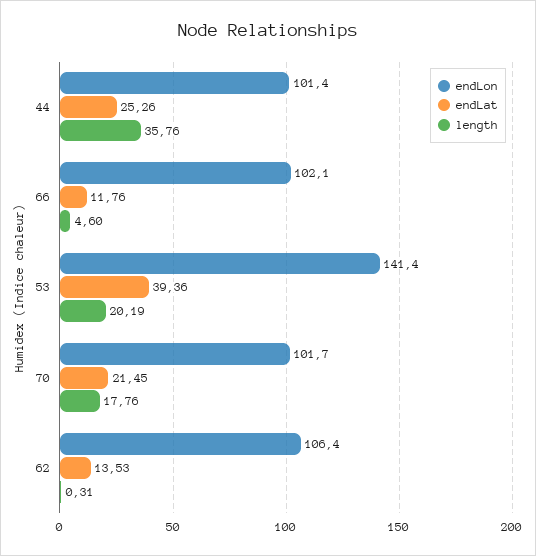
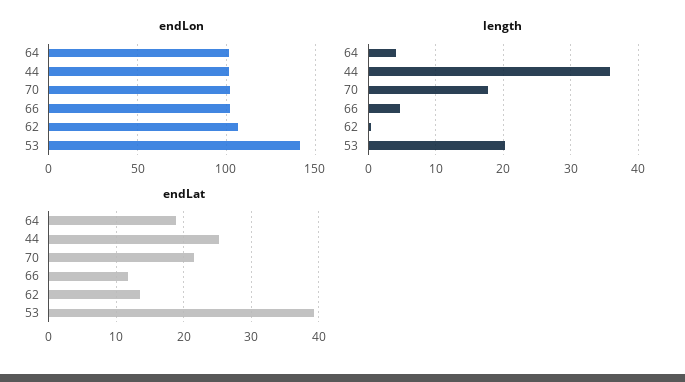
endLon, 64: none -> 100
length, 64: none -> 4
endLat, 64: none -> 19

